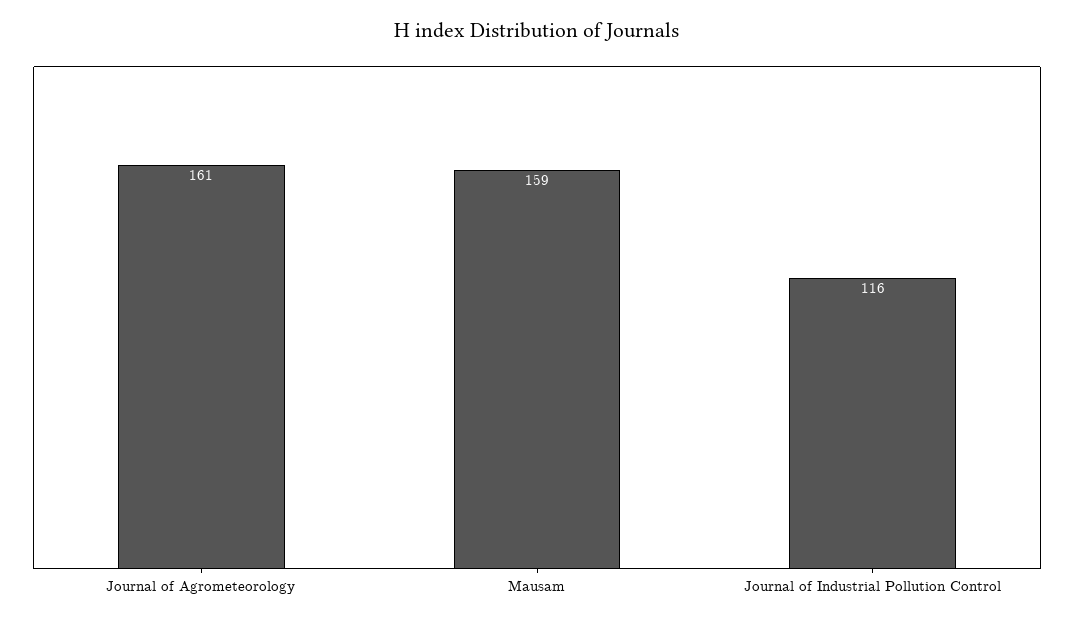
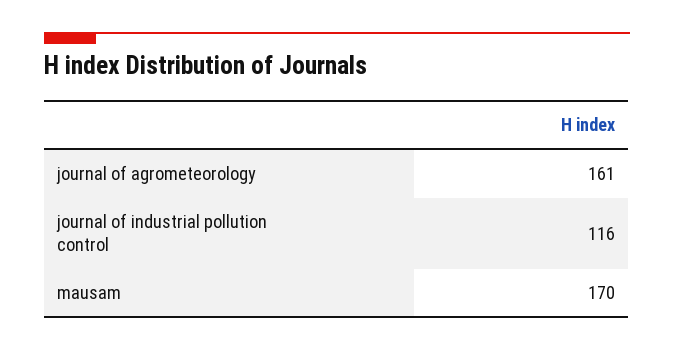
Mausam: 159 -> 170

